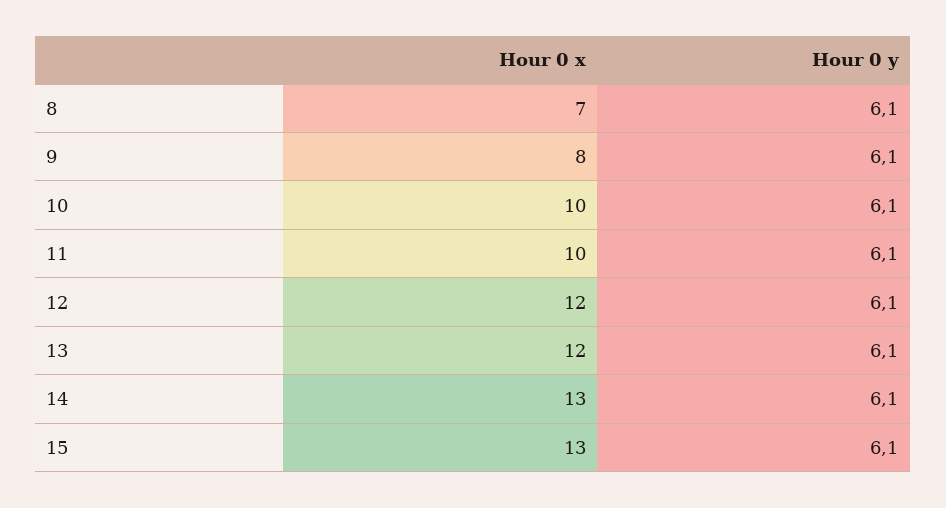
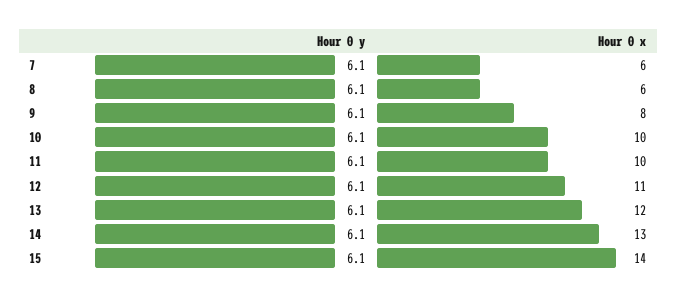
Hour 0 x, 8: 7 -> 6
Hour 0 x, 12: 12 -> 11
Hour 0 x, 15: 13 -> 14
Hour 0 y, 7: none -> 6.1
Hour 0 x, 7: none -> 6

